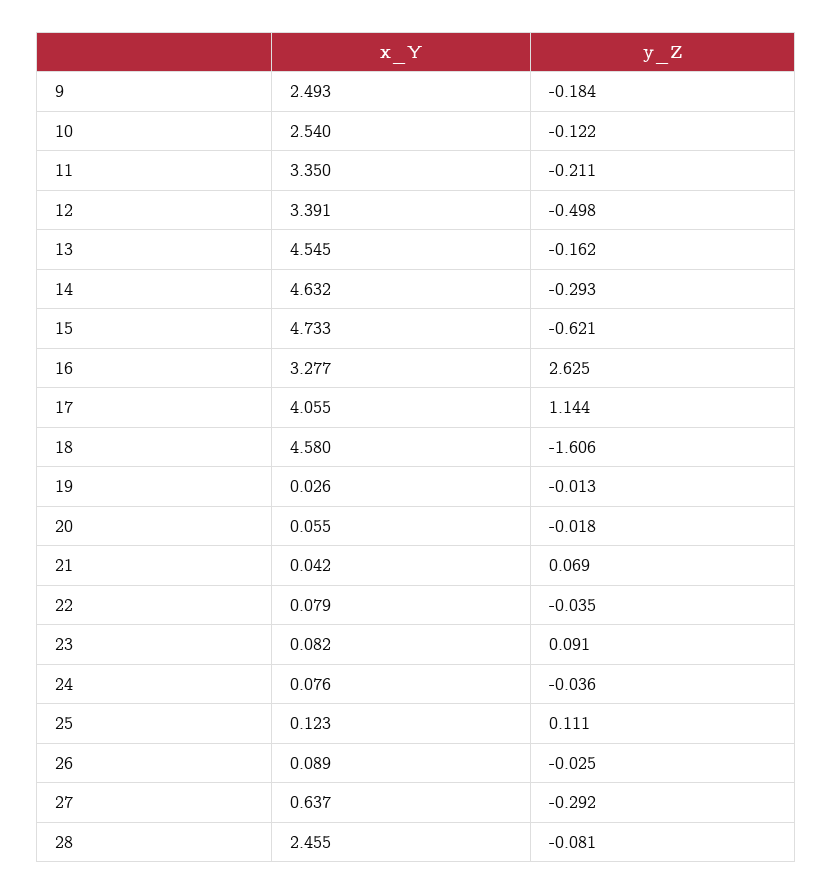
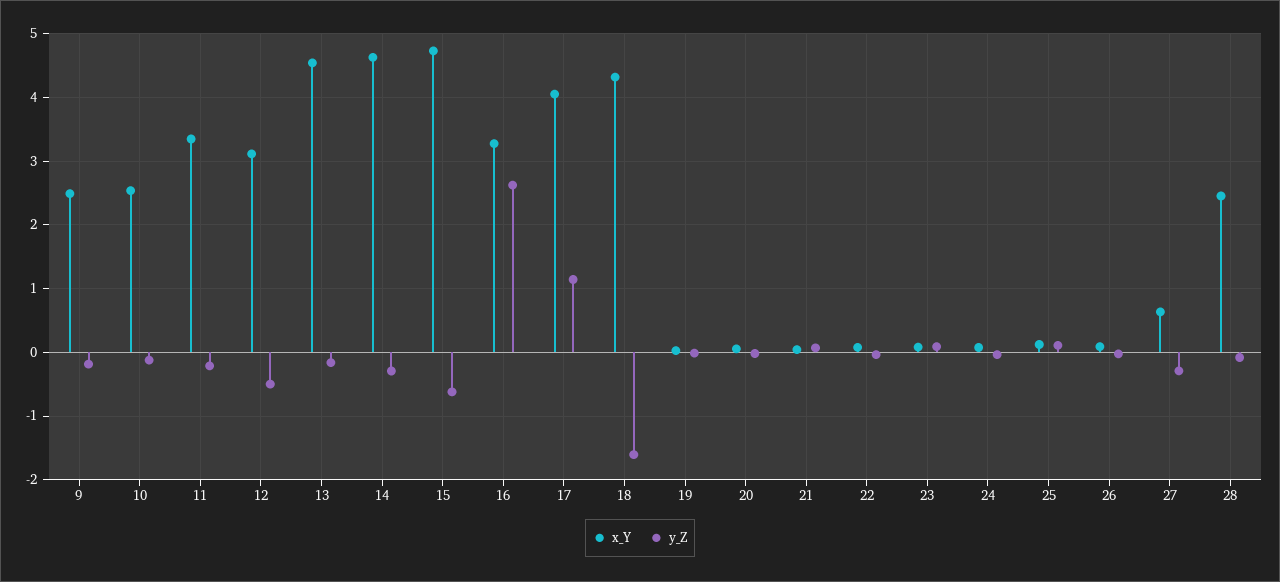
x_Y, 12: 3.391 -> 3.1
x_Y, 18: 4.58 -> 4.3

